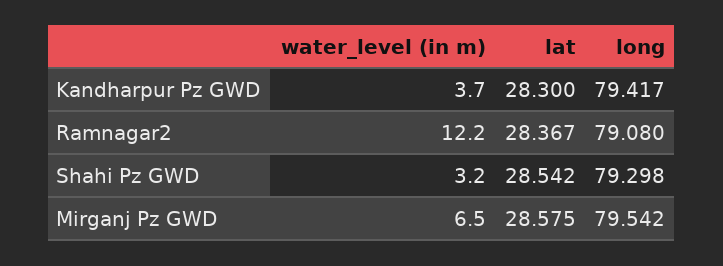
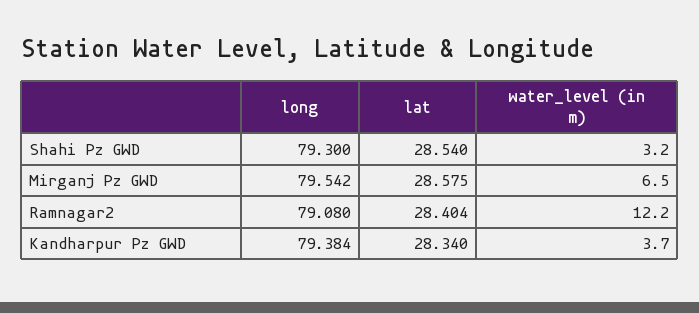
lat, Kandharpur Pz GWD: 28.3 -> 28.34
long, Kandharpur Pz GWD: 79.417 -> 79.384
lat, Ramnagar2: 28.367 -> 28.404
lat, Shahi Pz GWD: 28.542 -> 28.54
long, Shahi Pz GWD: 79.298 -> 79.3

